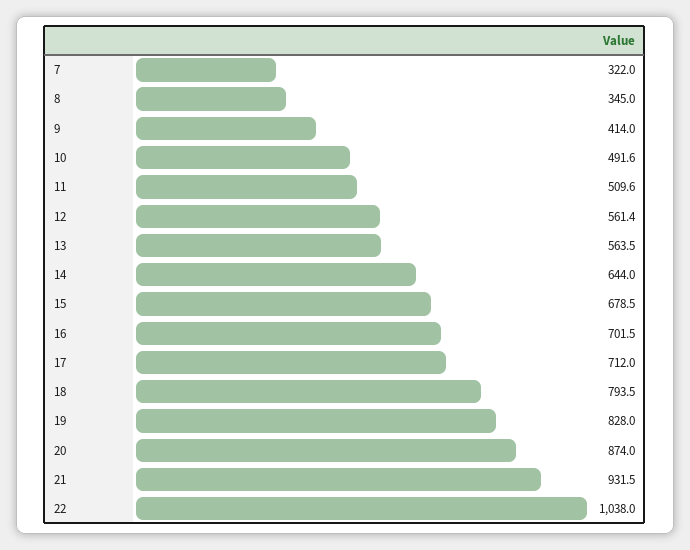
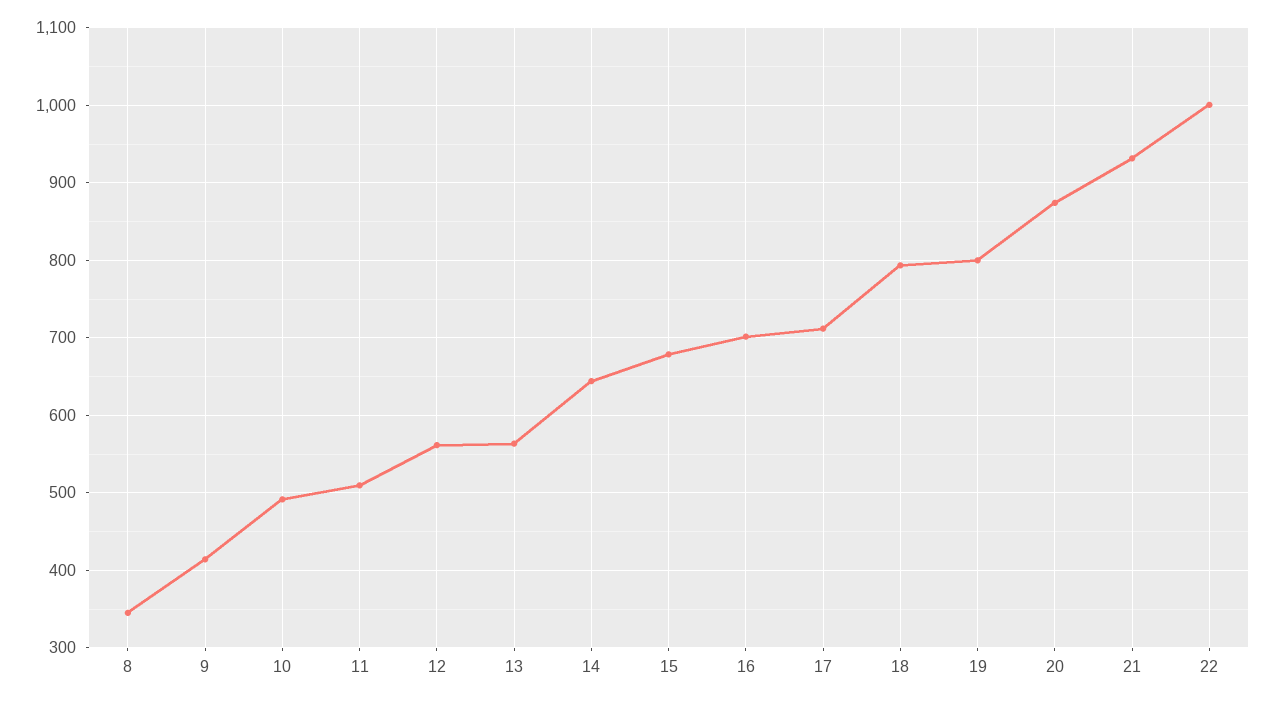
7: 322 -> none
19: 828 -> 800
22: 1038 -> 1000

